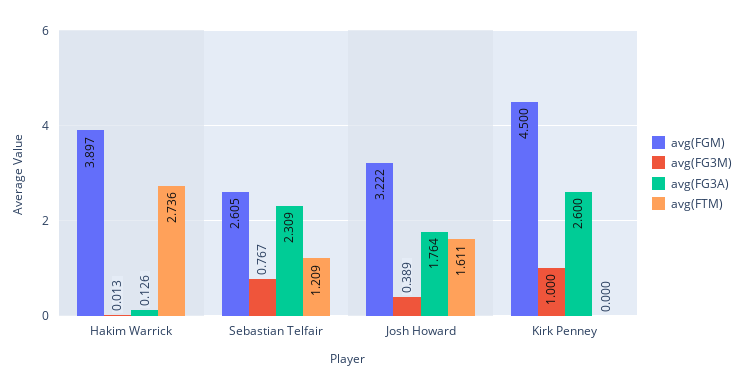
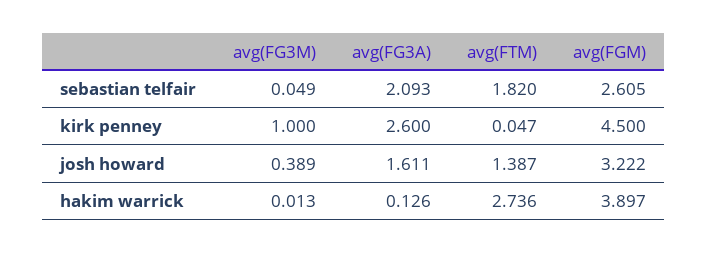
avg(FG3M), Sebastian Telfair: 0.767 -> 0.049
avg(FG3A), Sebastian Telfair: 2.309 -> 2.093
avg(FTM), Sebastian Telfair: 1.209 -> 1.82
avg(FG3A), Josh Howard: 1.764 -> 1.611
avg(FTM), Josh Howard: 1.611 -> 1.387
avg(FTM), Kirk Penney: 0 -> 0.047

